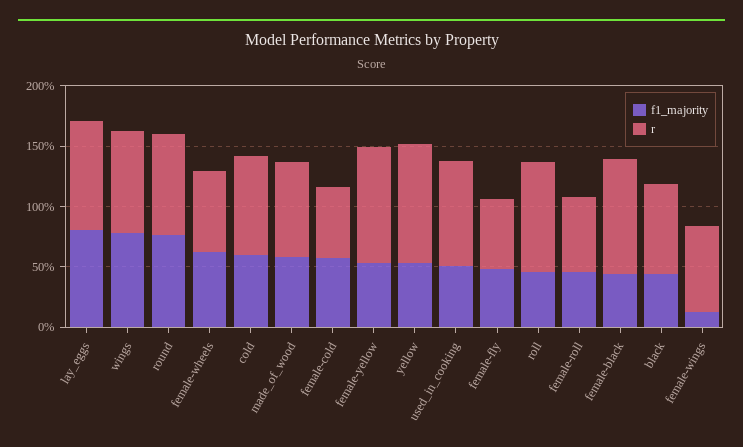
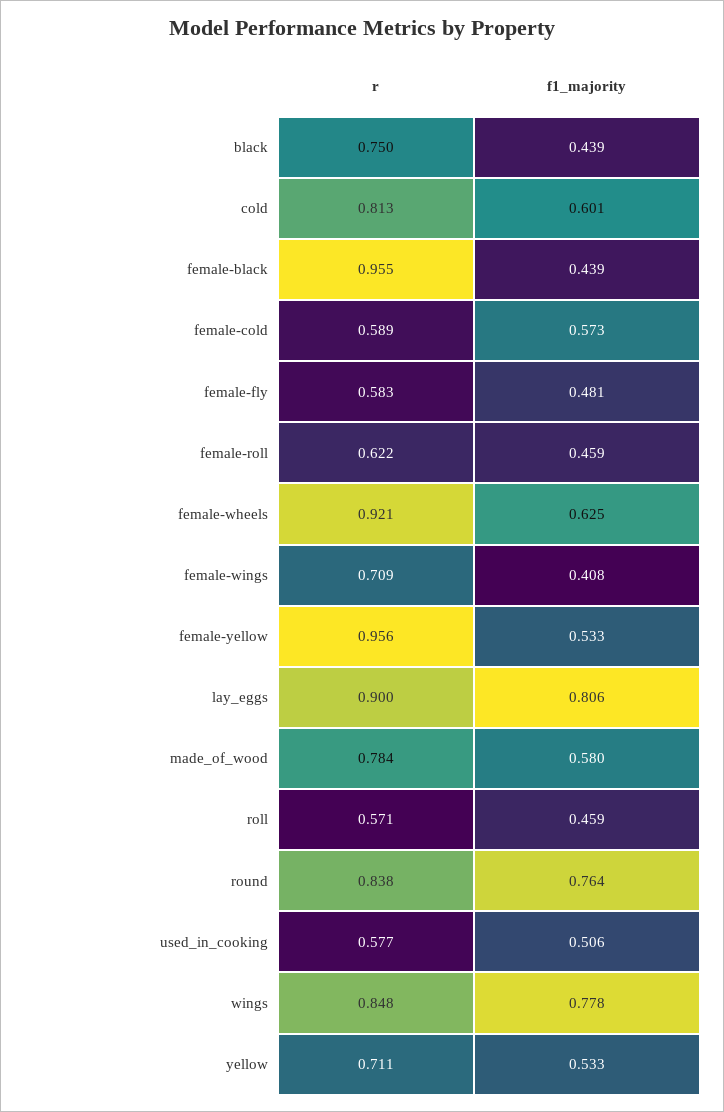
r, female-wheels: 0.7 -> 0.921
r, yellow: 1 -> 0.711
r, used_in_cooking: 0.9 -> 0.577
r, roll: 0.9 -> 0.571
f1_majority, female-wings: 0.1 -> 0.408

